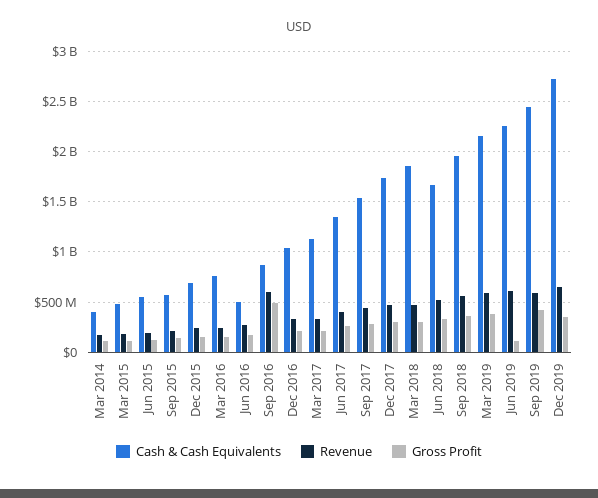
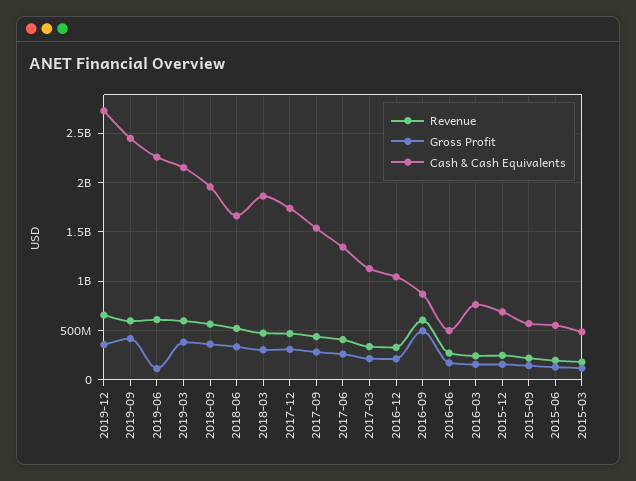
Cash & Cash Equivalents, Mar 2014: 400000000 -> none
Revenue, Mar 2014: 200000000 -> none
Gross Profit, Mar 2014: 100000000 -> none

